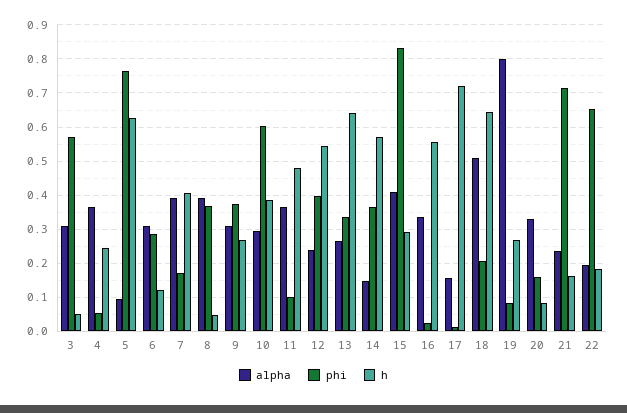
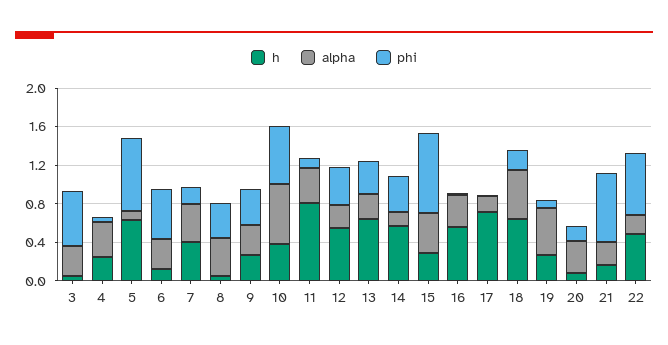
phi, 6: 0.28 -> 0.5
alpha, 10: 0.3 -> 0.6
h, 11: 0.48 -> 0.8
alpha, 19: 0.8 -> 0.5
h, 22: 0.18 -> 0.5

